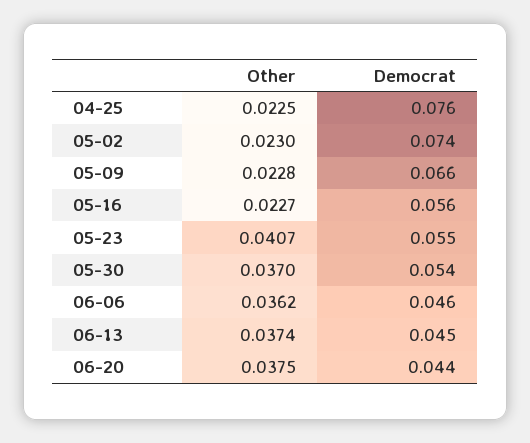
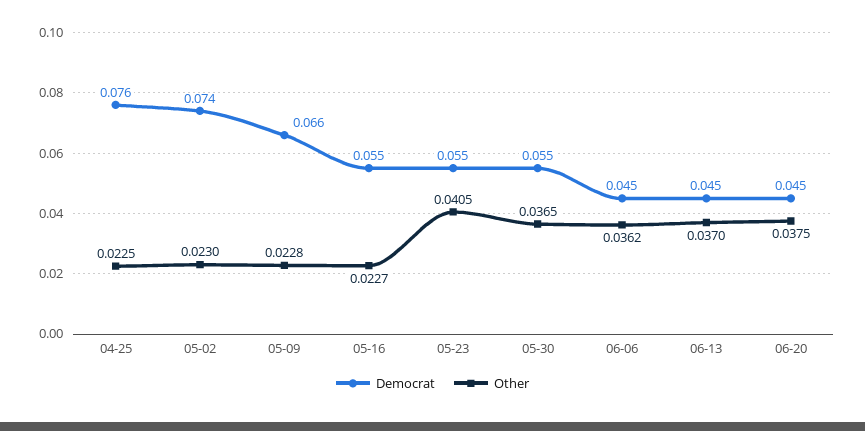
Democrat, 05-16: 0.056 -> 0.055
Other, 05-23: 0.0407 -> 0.0405
Other, 05-30: 0.037 -> 0.0365
Democrat, 05-30: 0.054 -> 0.055
Democrat, 06-06: 0.046 -> 0.045
Other, 06-13: 0.0374 -> 0.037
Democrat, 06-20: 0.044 -> 0.045

